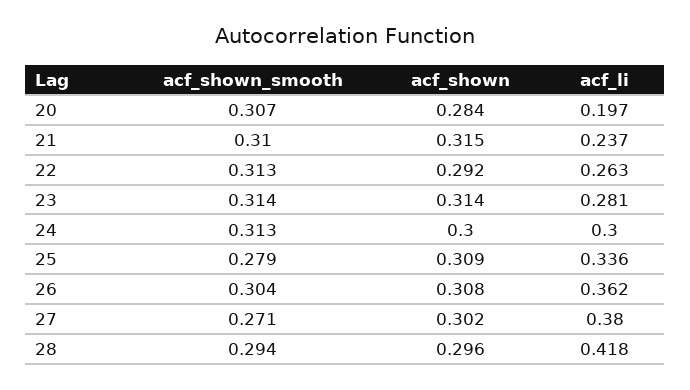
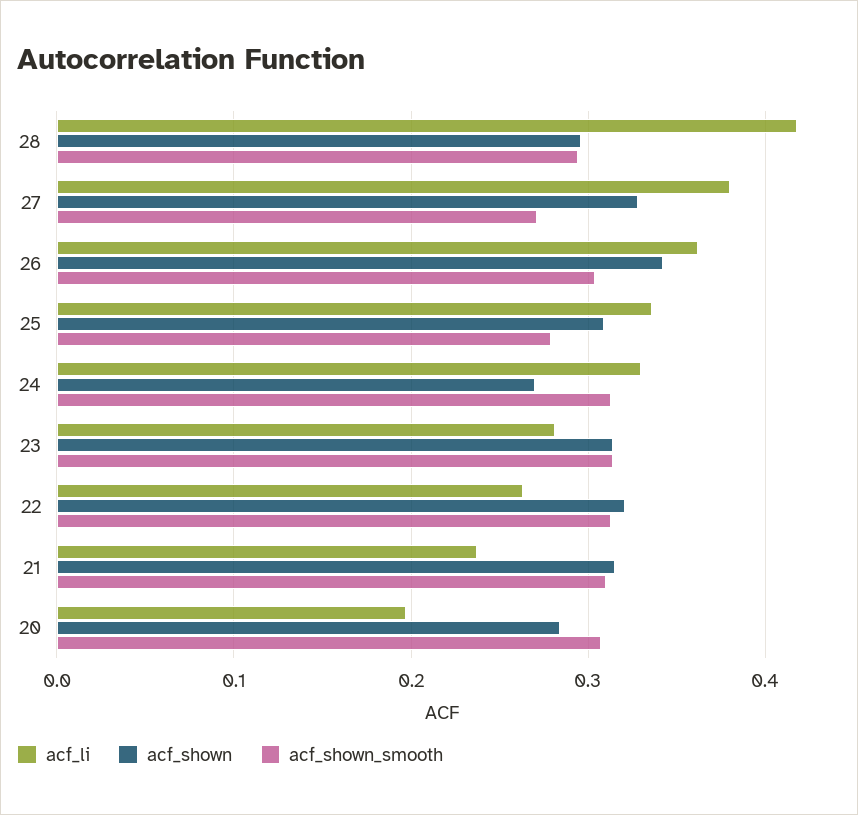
acf_shown, 22: 0.292 -> 0.32
acf_shown, 24: 0.3 -> 0.27
acf_li, 24: 0.3 -> 0.33
acf_shown, 26: 0.308 -> 0.34
acf_shown, 27: 0.302 -> 0.33

